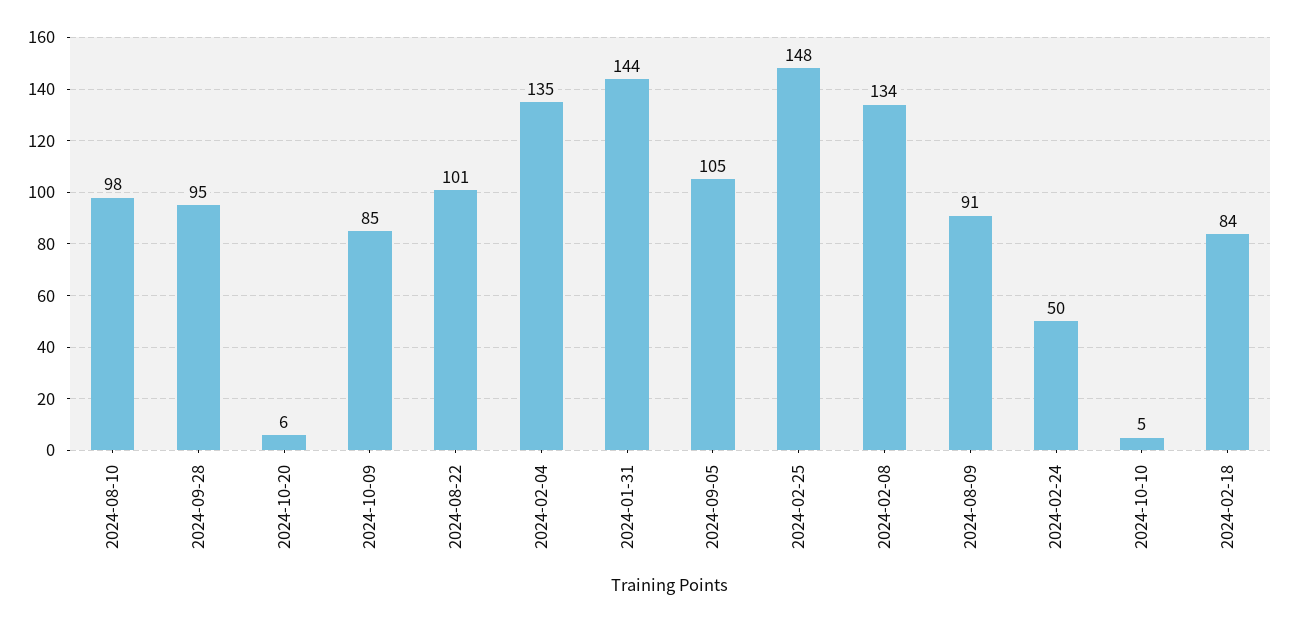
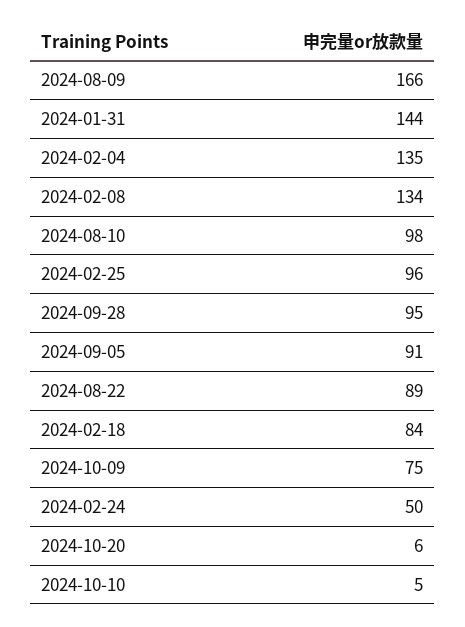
2024-10-09: 85 -> 75
2024-08-22: 101 -> 89
2024-09-05: 105 -> 91
2024-02-25: 148 -> 96
2024-08-09: 91 -> 166

